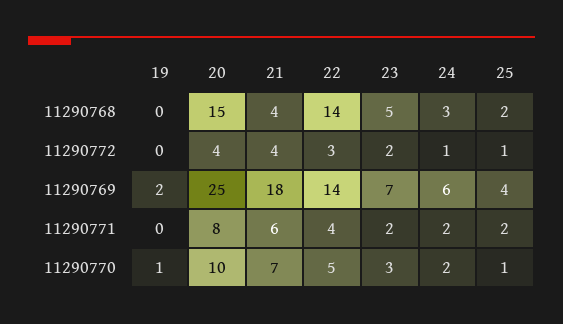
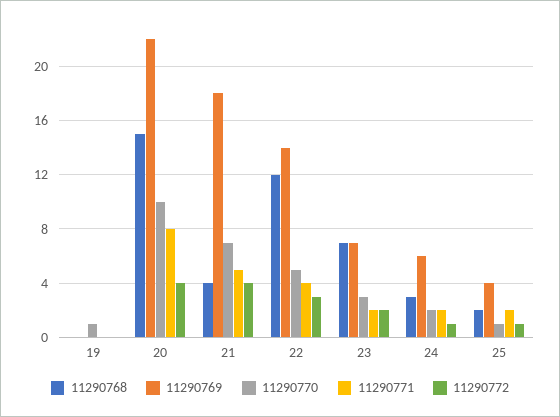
11290768, 22: 14 -> 12
11290768, 23: 5 -> 7
11290769, 19: 2 -> 0
11290769, 20: 25 -> 22
11290771, 21: 6 -> 5

